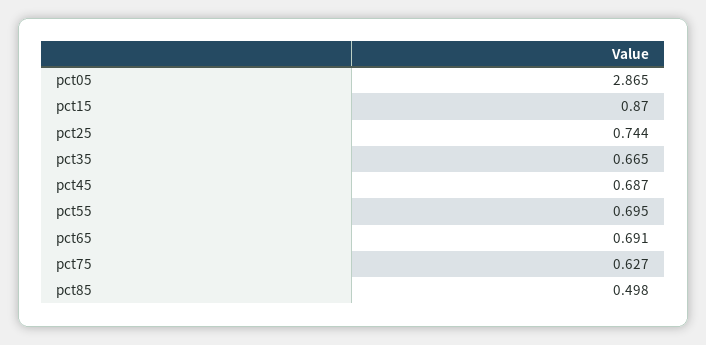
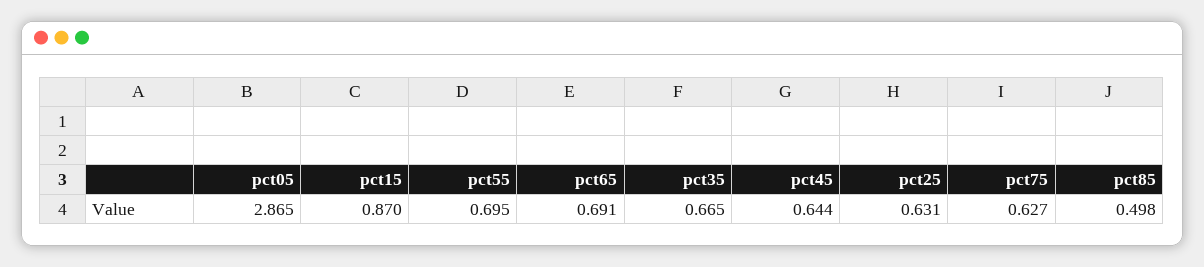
pct25: 0.744 -> 0.631
pct45: 0.687 -> 0.644

